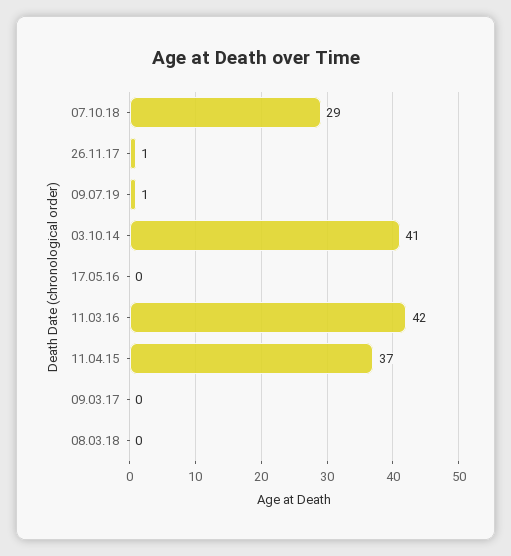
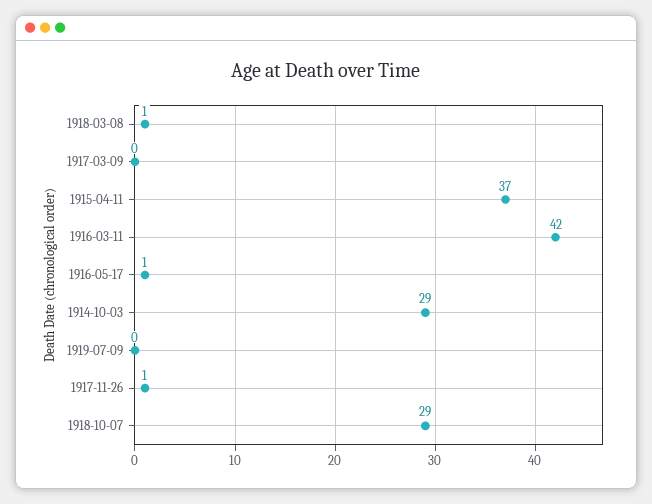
09.07.19: 1 -> 0
03.10.14: 41 -> 29
17.05.16: 0 -> 1
08.03.18: 0 -> 1

